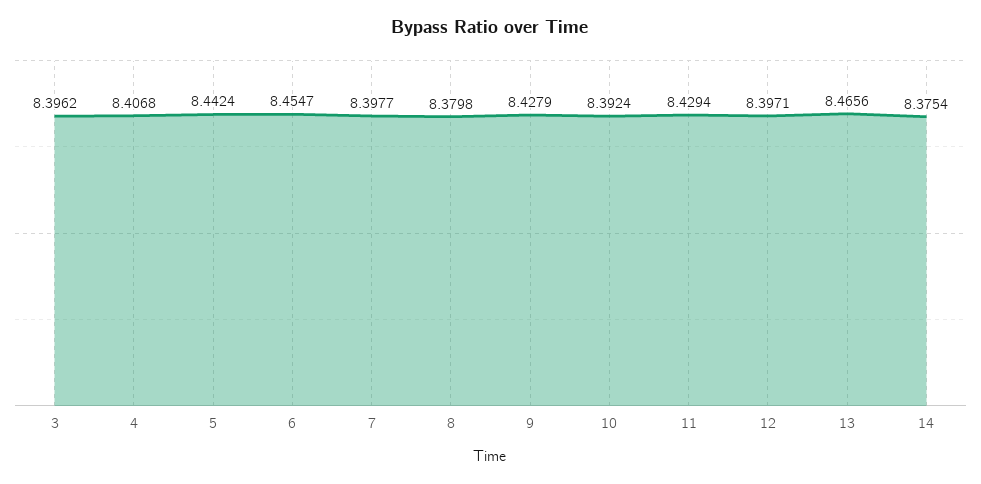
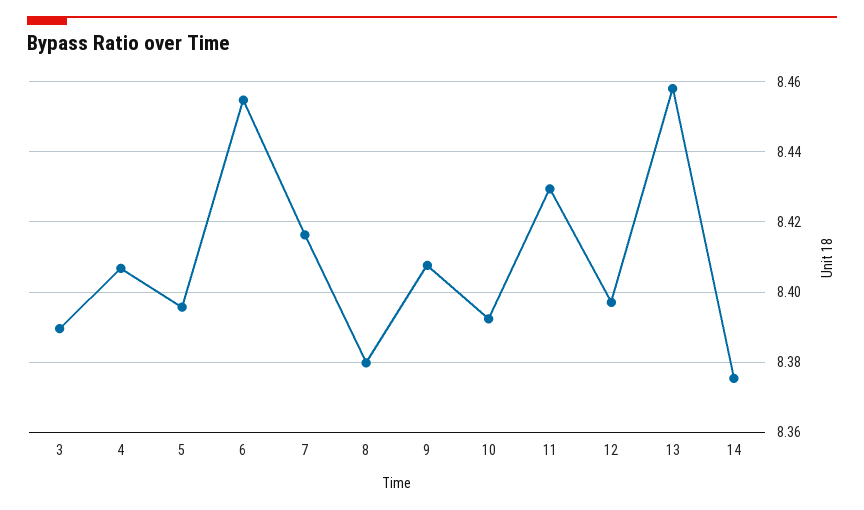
3: 8.3962 -> 8.39
5: 8.4424 -> 8.396
7: 8.3977 -> 8.416
9: 8.4279 -> 8.408
13: 8.4656 -> 8.458

